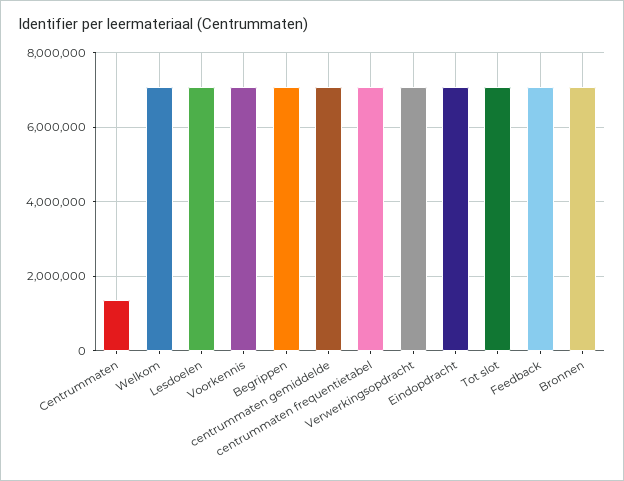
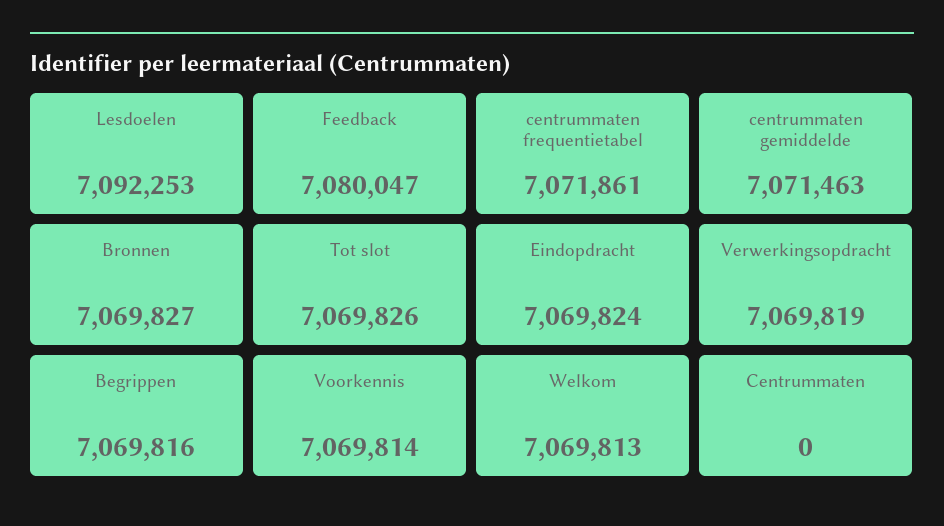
Centrummaten: 1400000 -> 0

